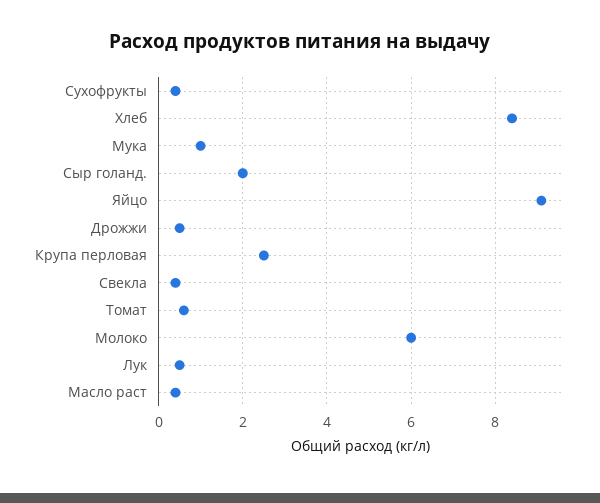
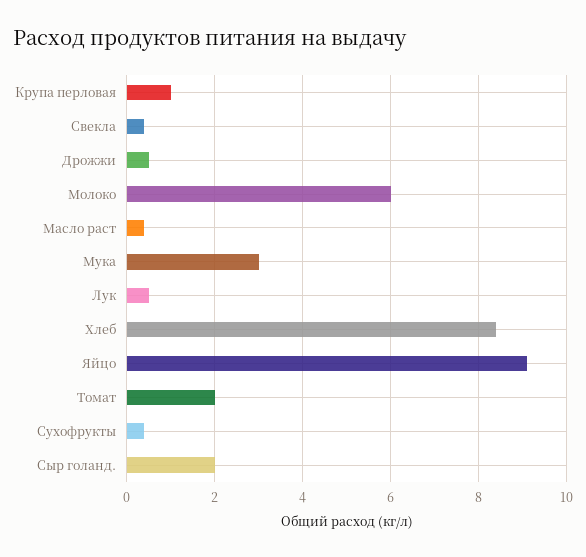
Мука: 1 -> 3
Крупа перловая: 2.5 -> 1
Томат: 0.5 -> 2

